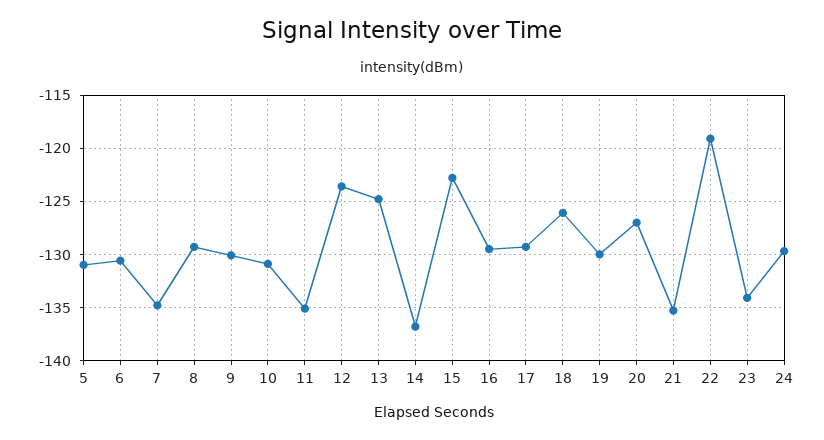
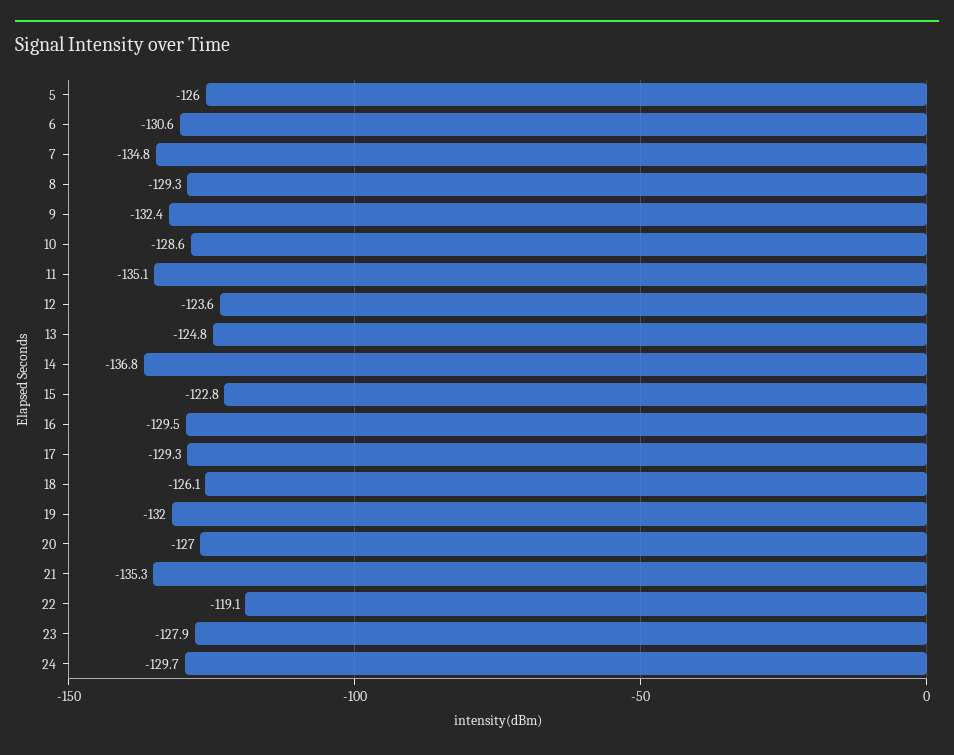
5: -131 -> -126
9: -130 -> -132.4
10: -131 -> -128.6
19: -130 -> -132
23: -134 -> -127.9

